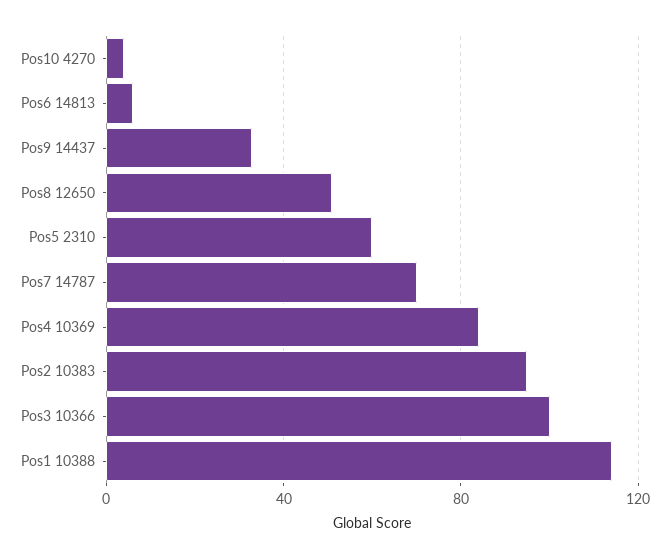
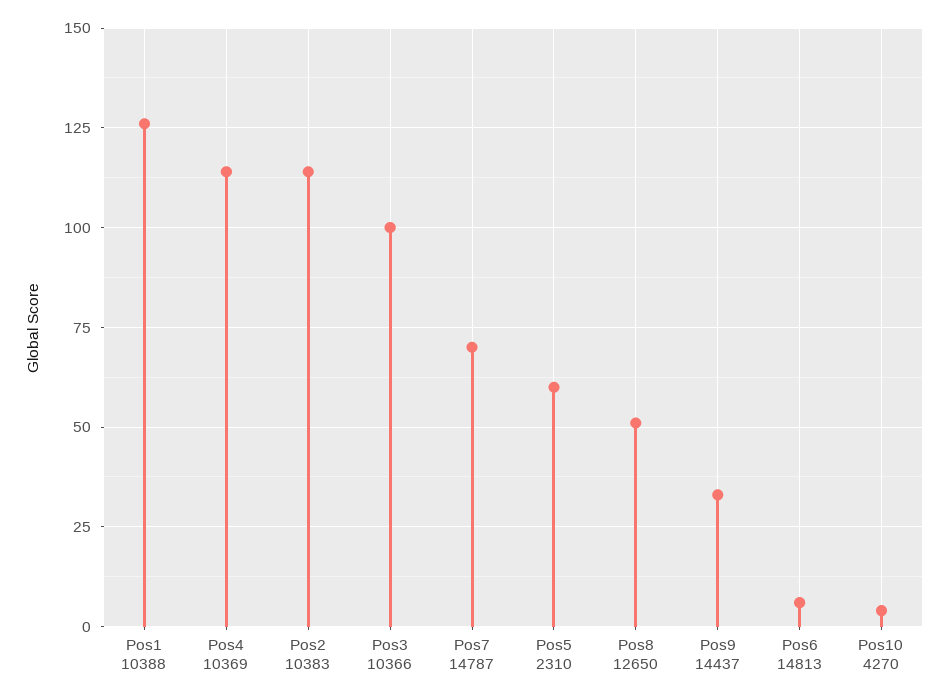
Pos4 10369: 85 -> 115
Pos2 10383: 95 -> 115
Pos1 10388: 115 -> 125

